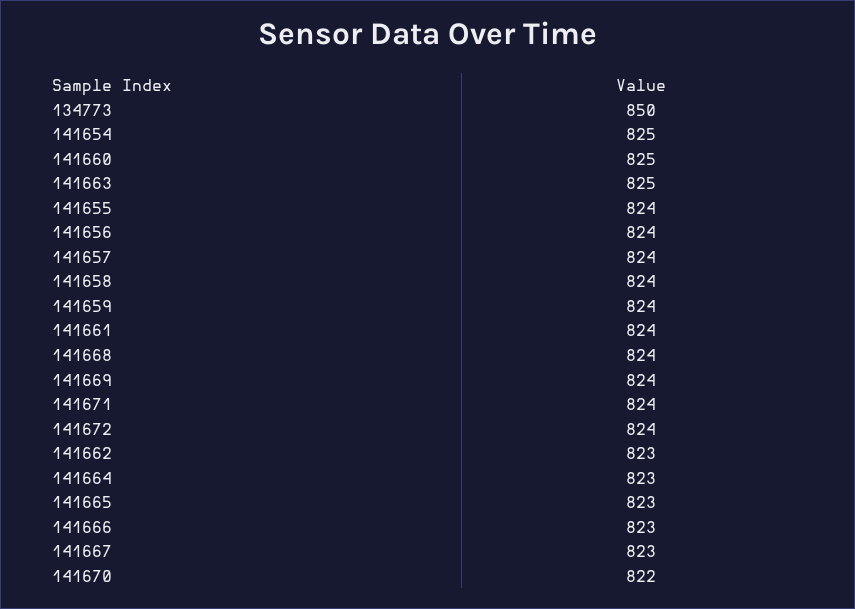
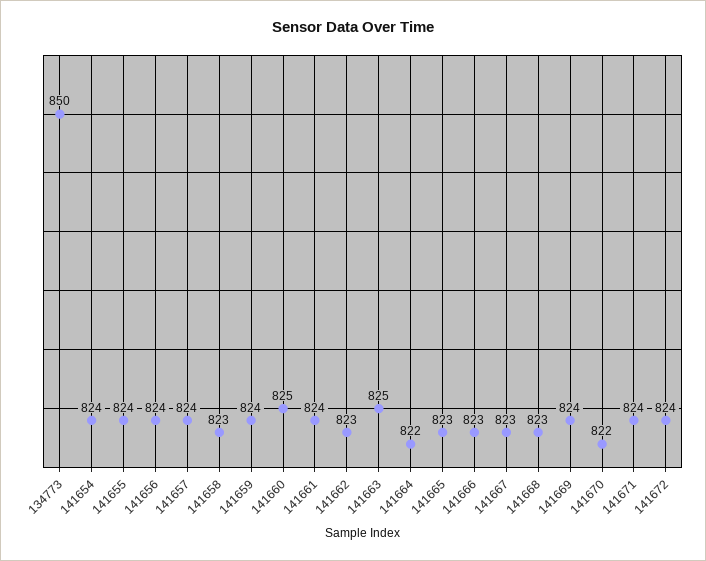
141654: 825 -> 824
141658: 824 -> 823
141668: 824 -> 823
141664: 823 -> 822

